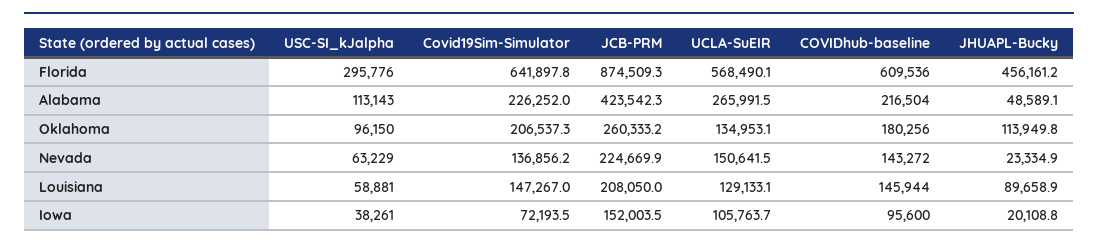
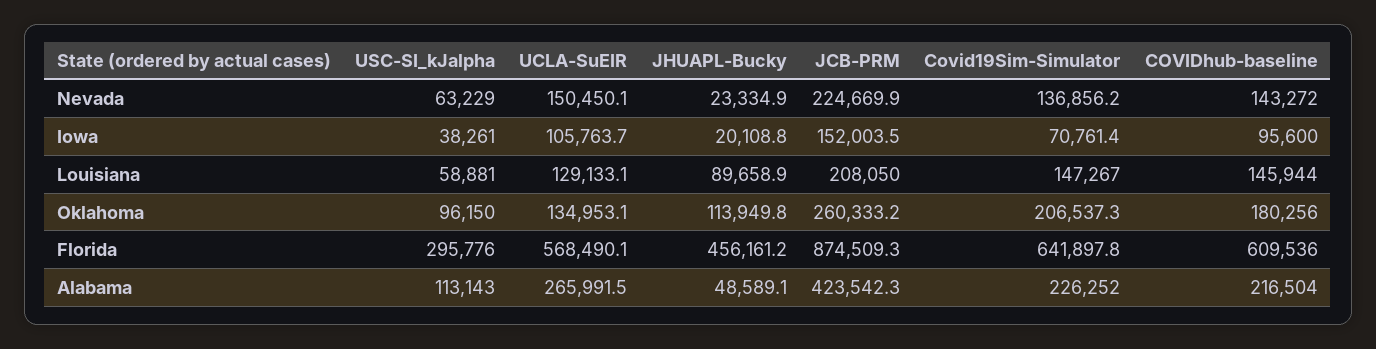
UCLA-SuEIR, Nevada: 150641.5 -> 150450.1
Covid19Sim-Simulator, Iowa: 72193.5 -> 70761.4

